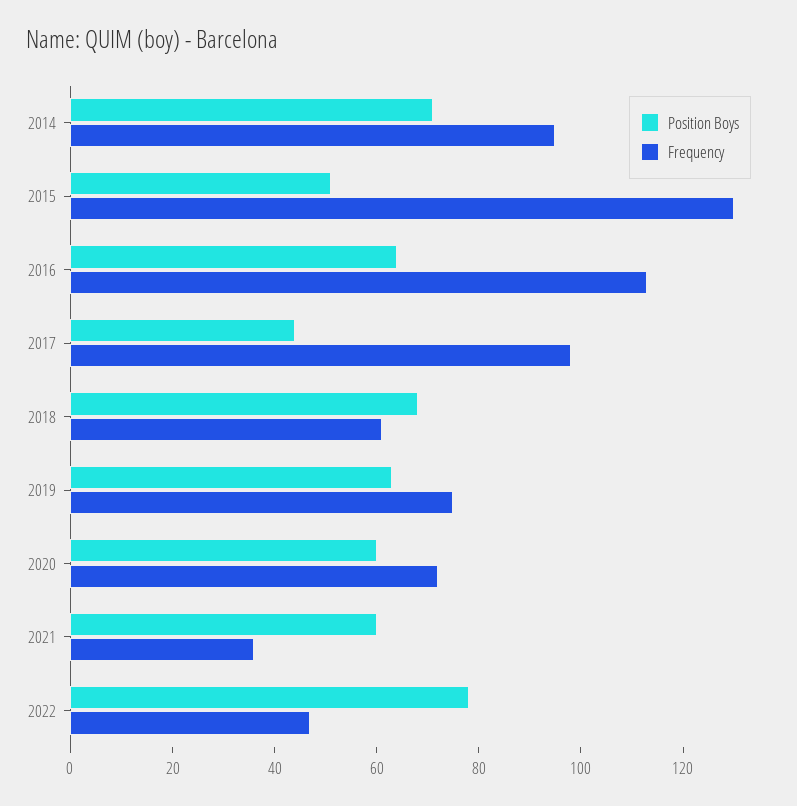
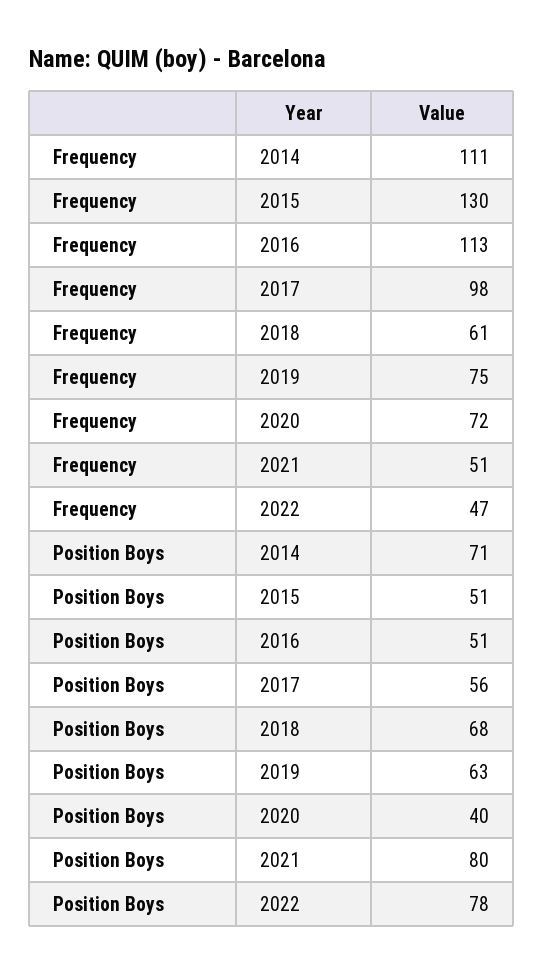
Frequency, 2014: 95 -> 111
Position Boys, 2016: 65 -> 51
Position Boys, 2017: 45 -> 56
Position Boys, 2020: 60 -> 40
Position Boys, 2021: 60 -> 80
Frequency, 2021: 35 -> 51

